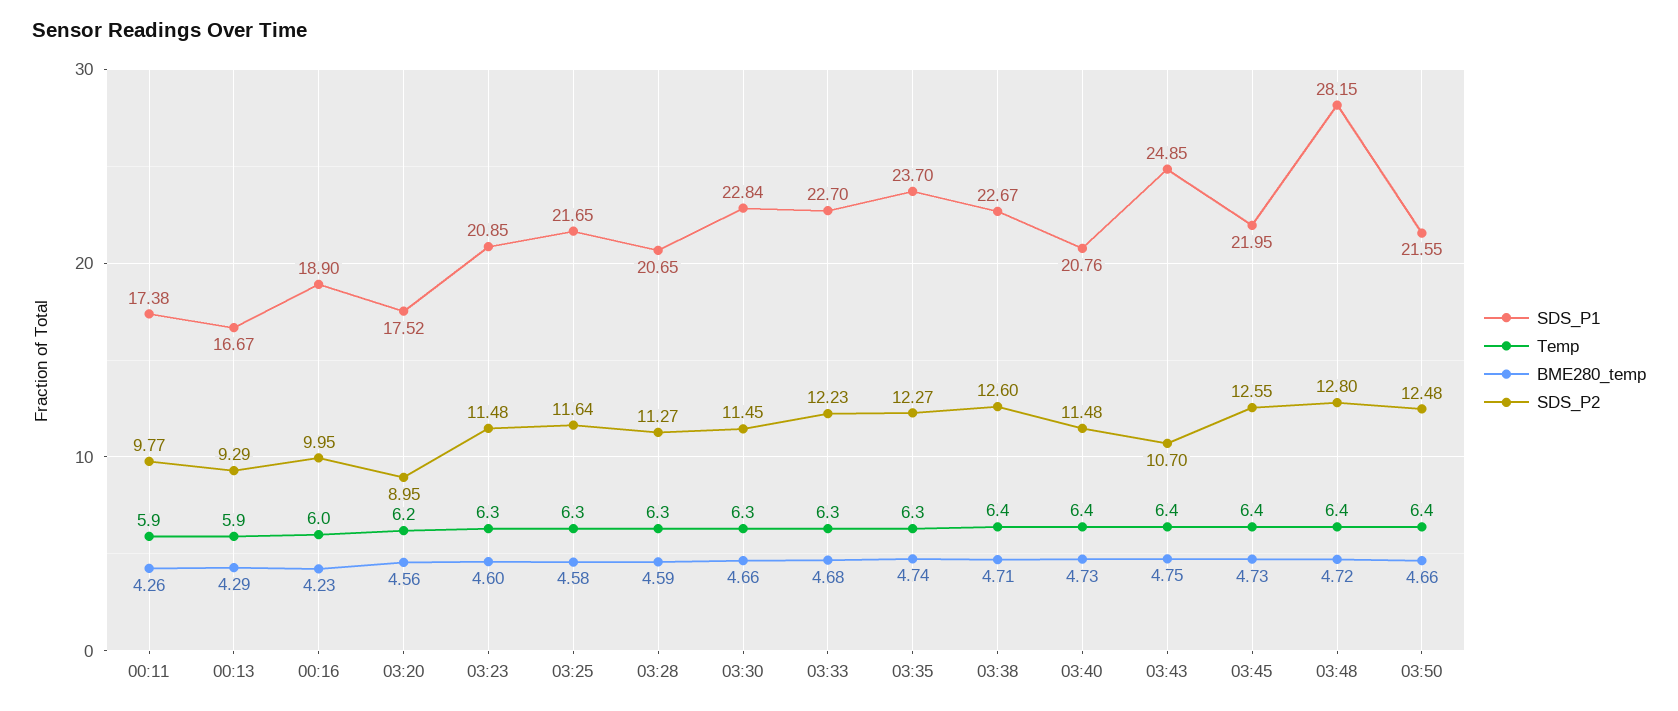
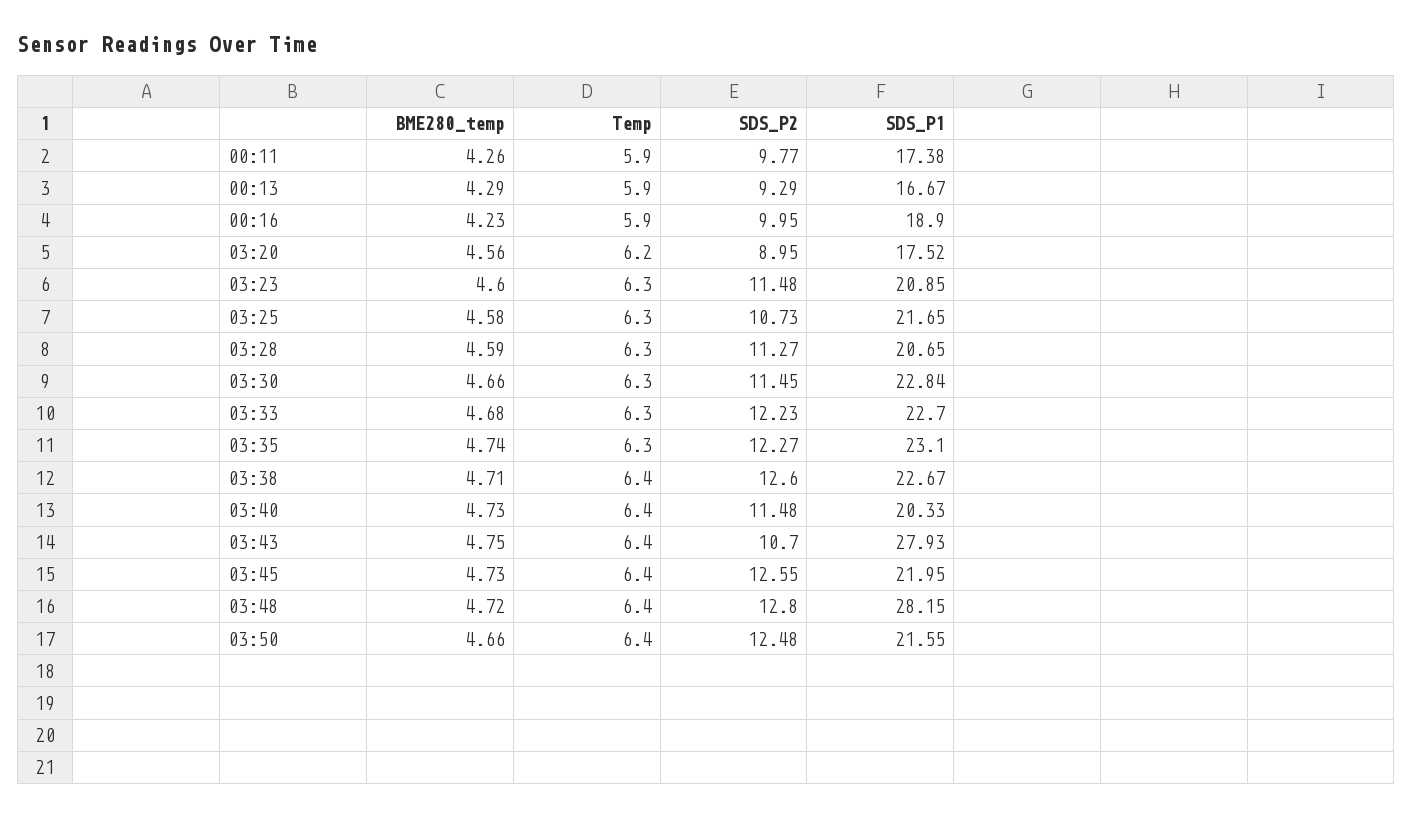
Temp, 00:16: 6 -> 5.9
SDS_P2, 03:25: 11.64 -> 10.73
SDS_P1, 03:35: 23.7 -> 23.1
SDS_P1, 03:40: 20.76 -> 20.33
SDS_P1, 03:43: 24.85 -> 27.93

